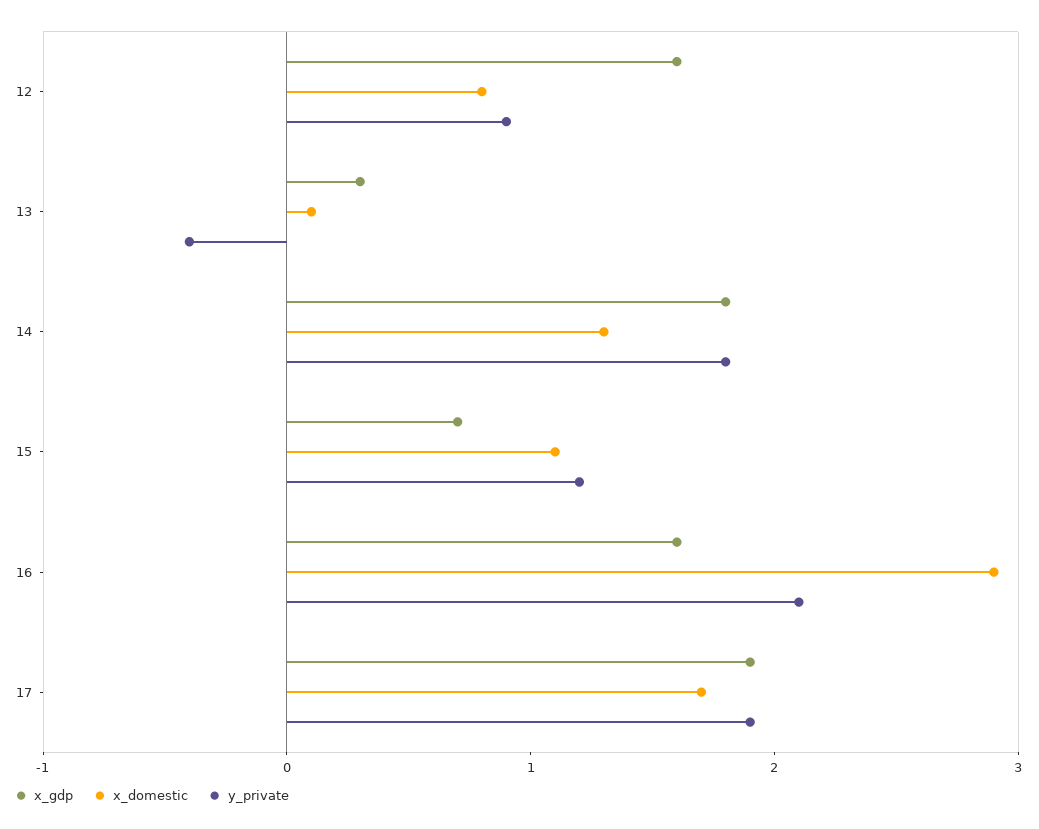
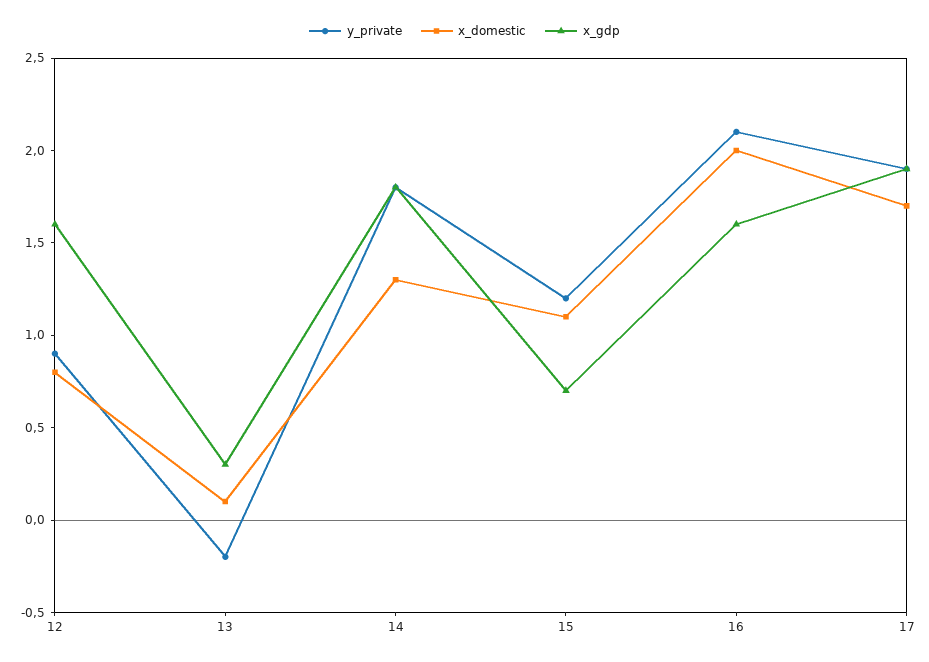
y_private, 13: -0.4 -> -0.2
x_domestic, 16: 2.9 -> 2

